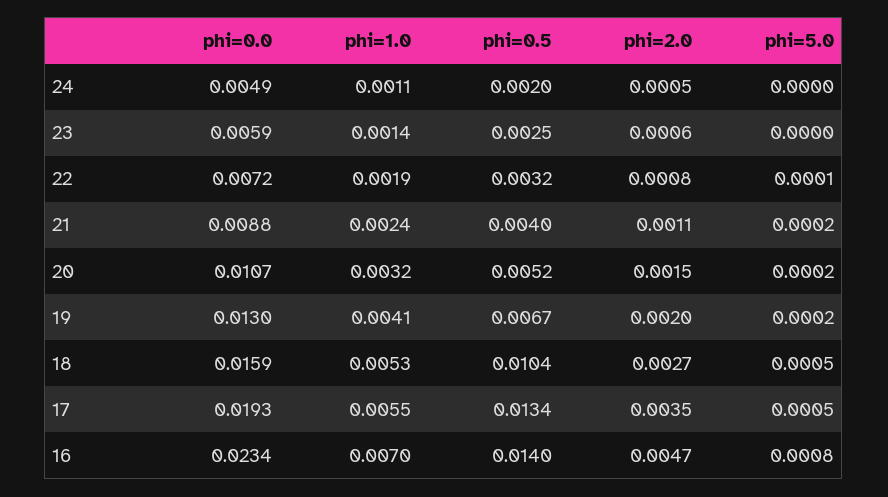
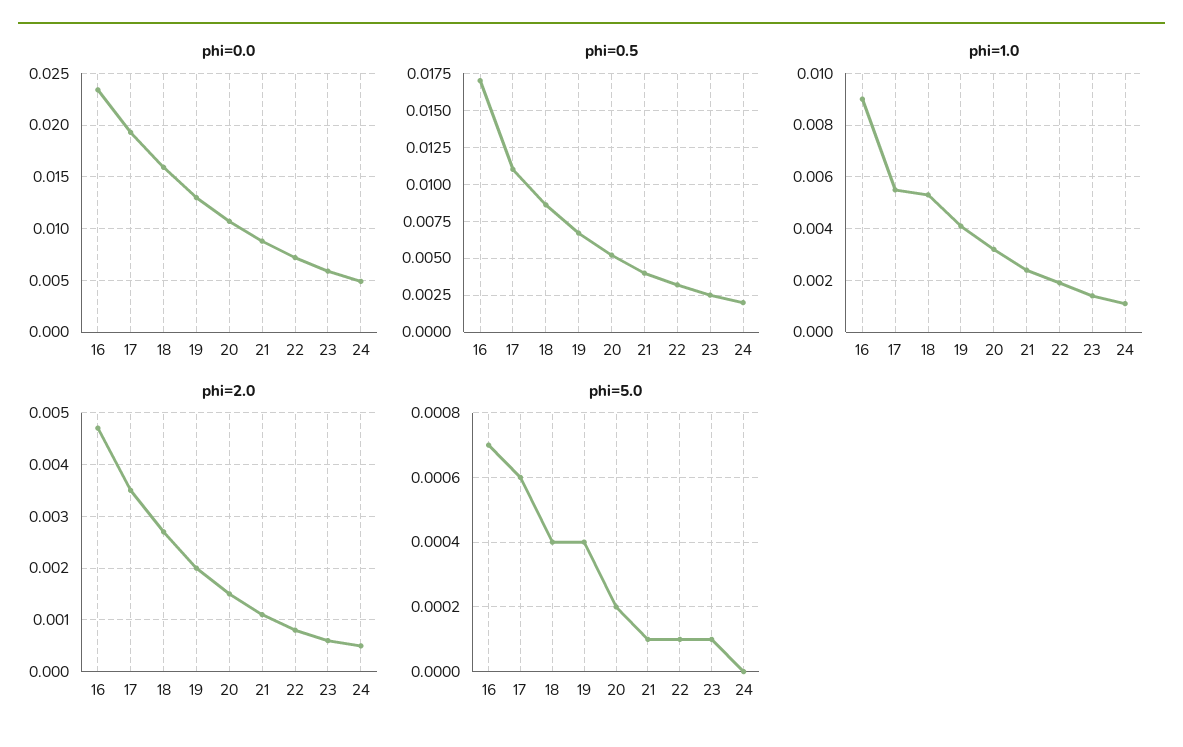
phi=5.0, 23: 0 -> 0.0001
phi=5.0, 21: 0.0002 -> 0.0001
phi=5.0, 19: 0.0002 -> 0.0004
phi=0.5, 18: 0.0104 -> 0.0085
phi=5.0, 18: 0.0005 -> 0.0004
phi=0.5, 17: 0.0134 -> 0.011
phi=5.0, 17: 0.0005 -> 0.0006
phi=1.0, 16: 0.007 -> 0.009
phi=0.5, 16: 0.014 -> 0.017
phi=5.0, 16: 0.0008 -> 0.0007

